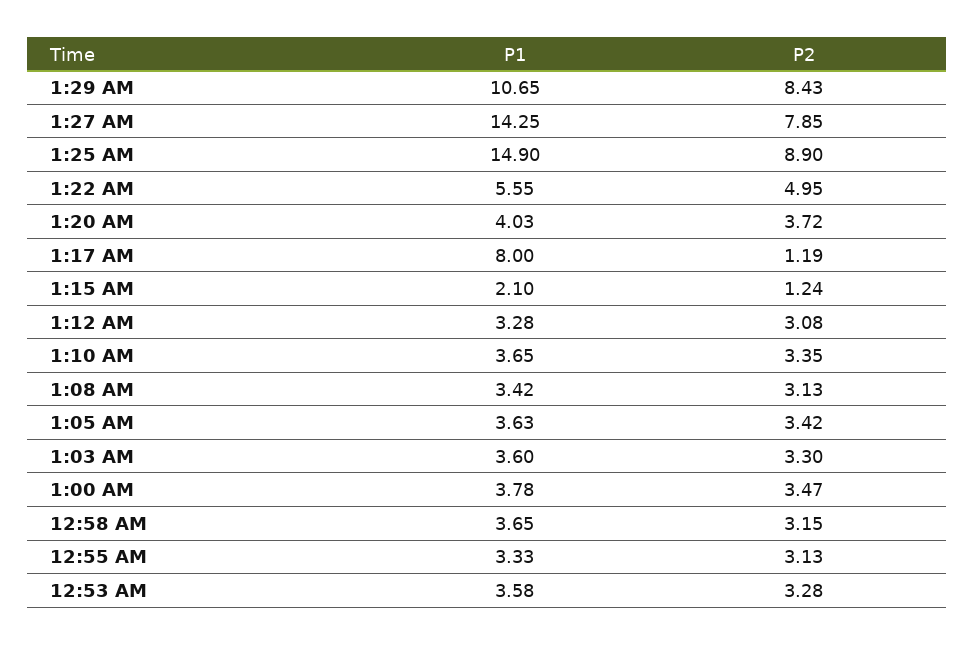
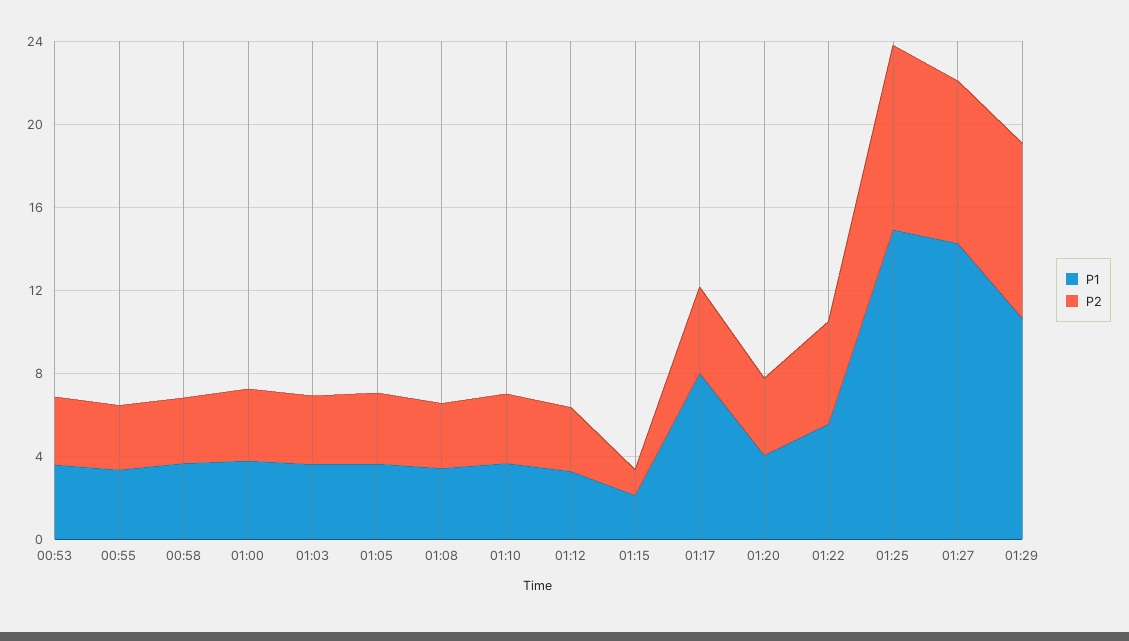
P2, 1:17 AM: 1.19 -> 4

